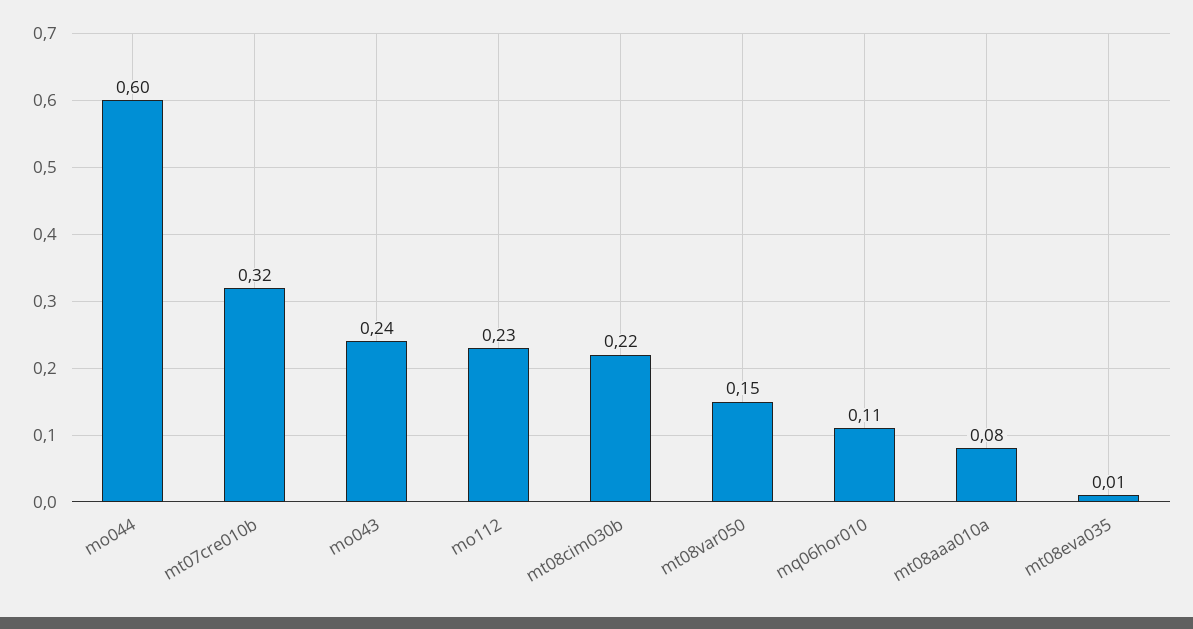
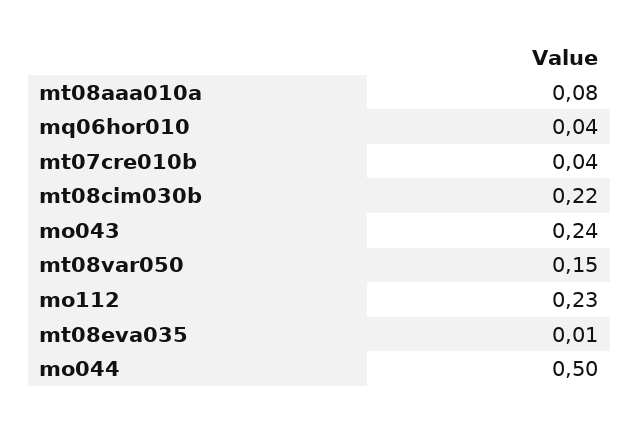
mo044: 0.6 -> 0.5
mt07cre010b: 0.32 -> 0.04
mq06hor010: 0.11 -> 0.04

